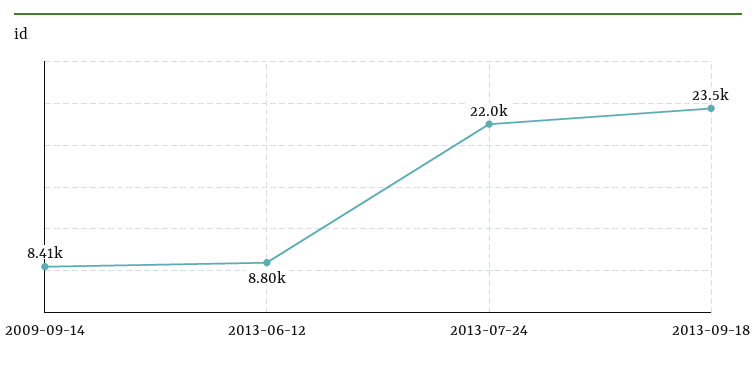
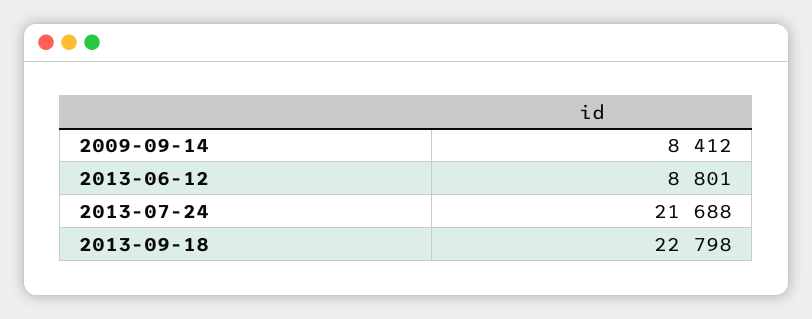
2013-07-24: 22000 -> 21688
2013-09-18: 23500 -> 22798

